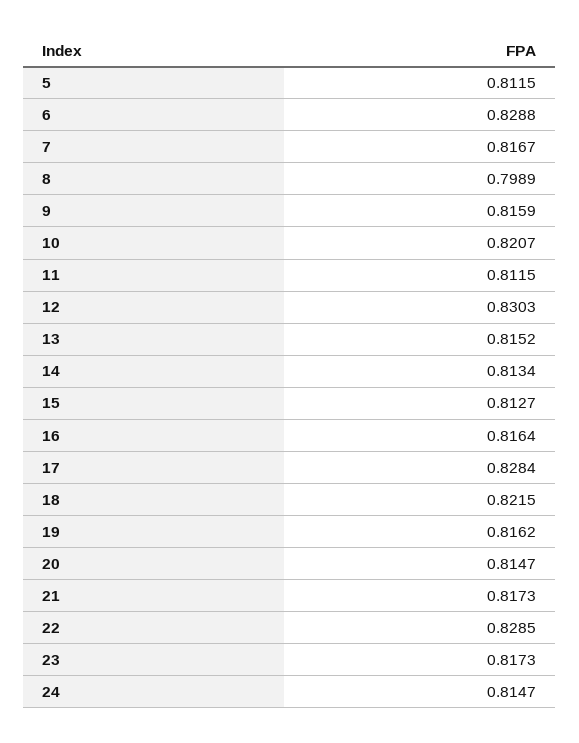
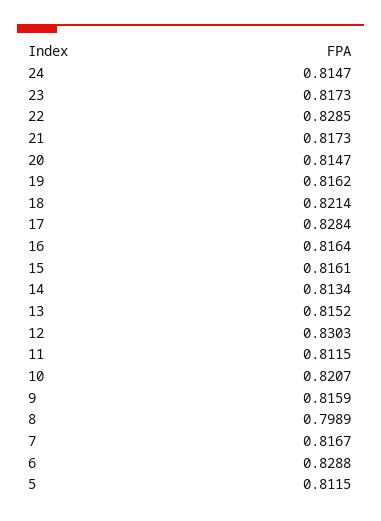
15: 0.8127 -> 0.8161
18: 0.8215 -> 0.8214

